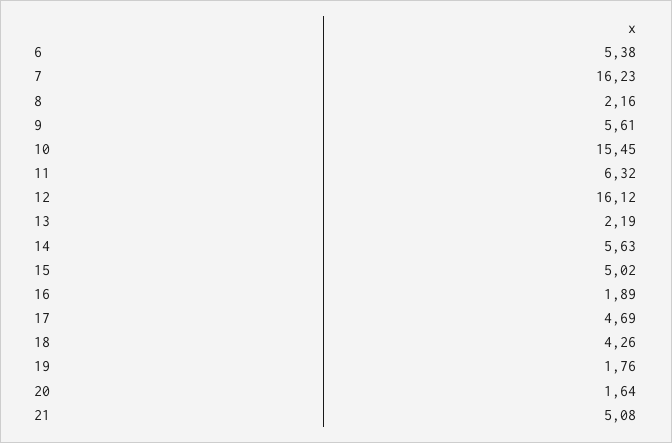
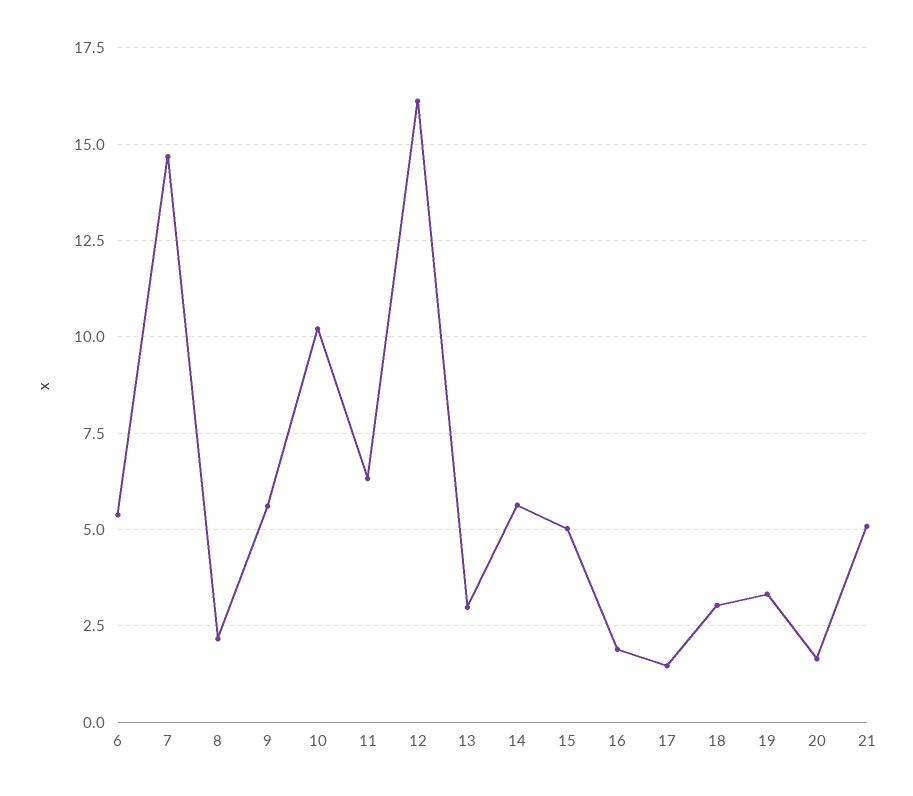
7: 16.23 -> 14.75
10: 15.45 -> 10.25
13: 2.19 -> 3
17: 4.69 -> 1.5
18: 4.26 -> 3
19: 1.76 -> 3.25

